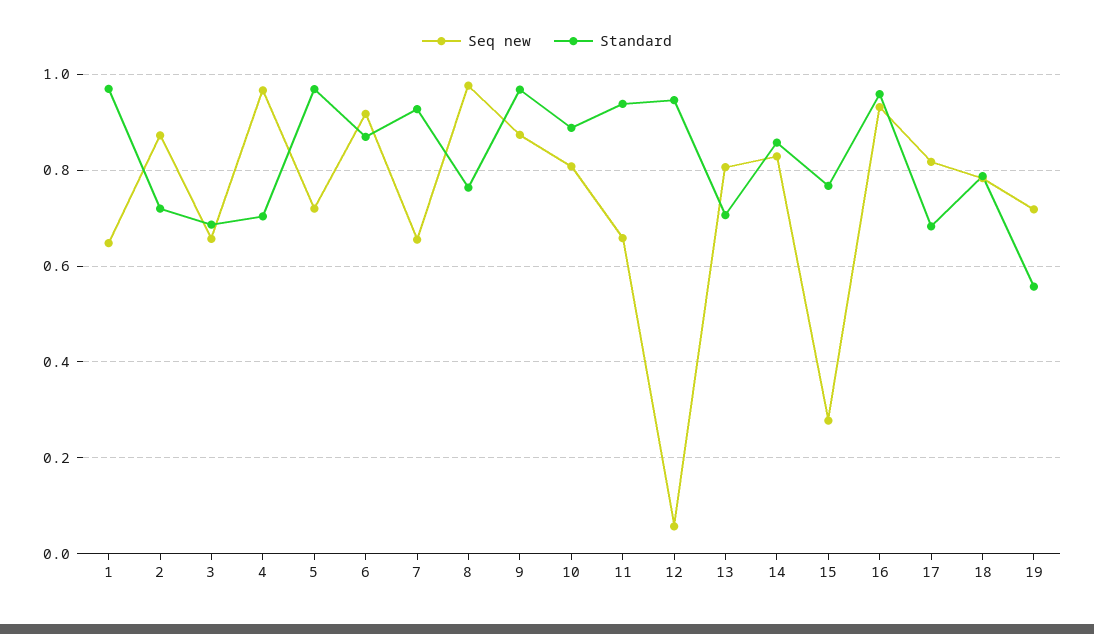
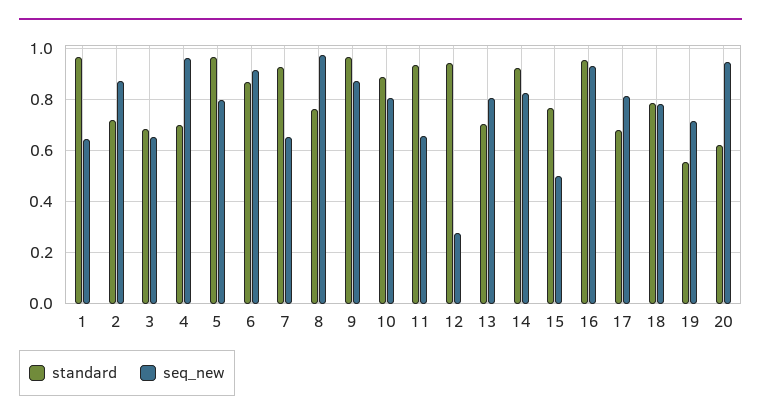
Seq new, 5: 0.72 -> 0.8
Seq new, 12: 0.06 -> 0.275
Standard, 14: 0.86 -> 0.925
Seq new, 15: 0.28 -> 0.5
Standard, 20: none -> 0.625
Seq new, 20: none -> 0.95

